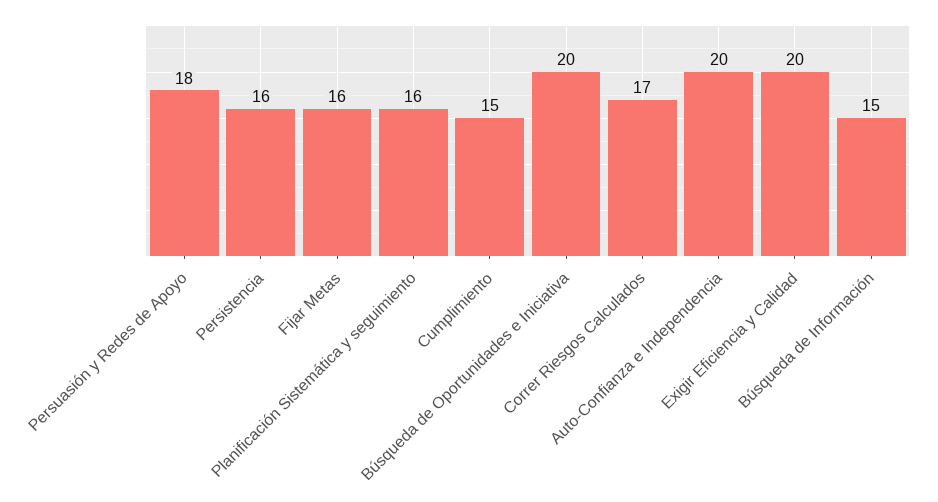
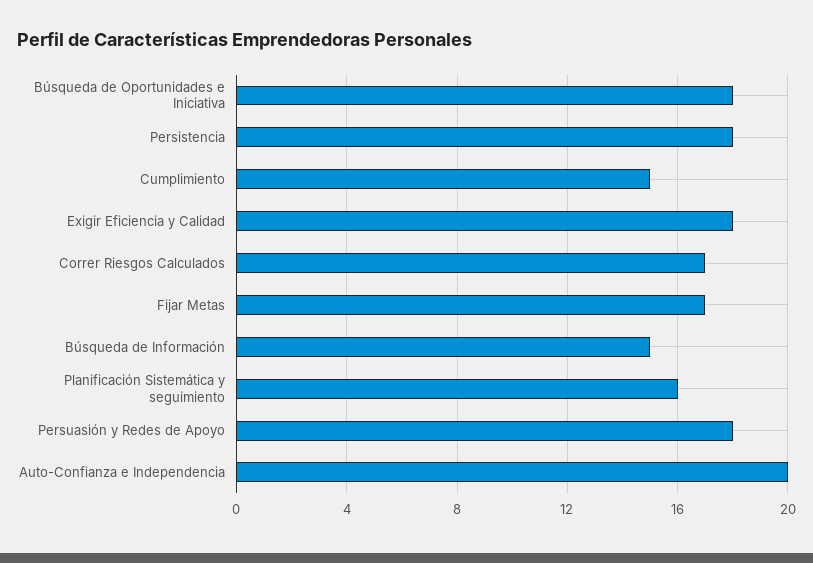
Persistencia: 16 -> 18
Fijar Metas: 16 -> 17
Búsqueda de Oportunidades e Iniciativa: 20 -> 18
Exigir Eficiencia y Calidad: 20 -> 18

